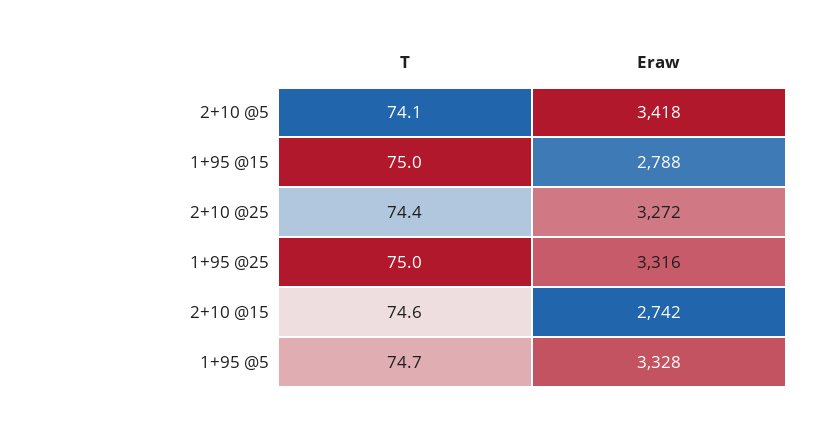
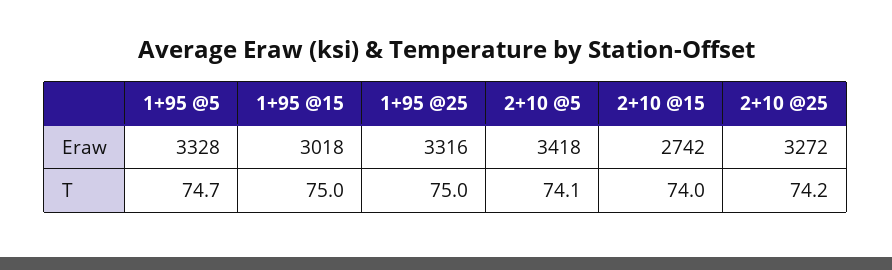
Eraw, 1+95 @15: 2788 -> 3018
T, 2+10 @25: 74.4 -> 74.2
T, 2+10 @15: 74.6 -> 74

